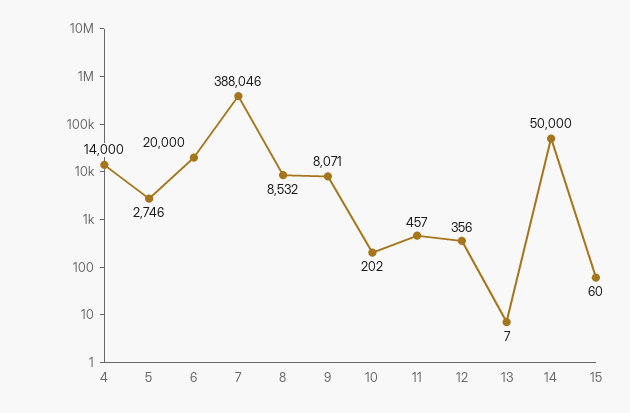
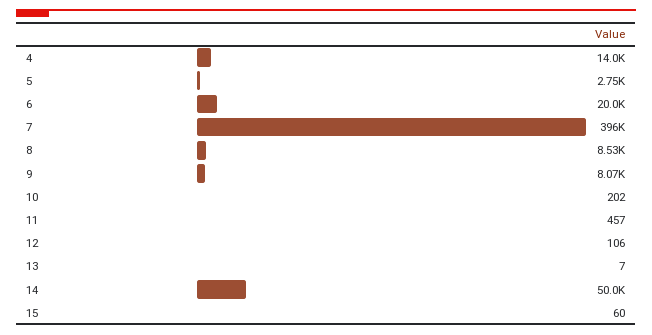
7: 388046 -> 396000
12: 356 -> 106

